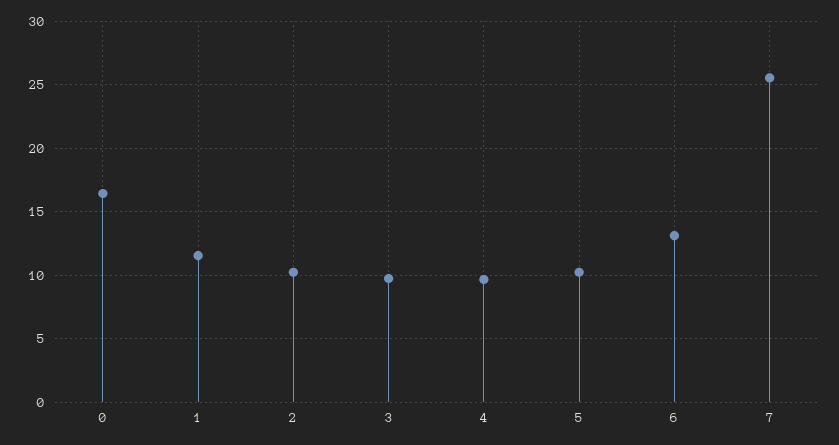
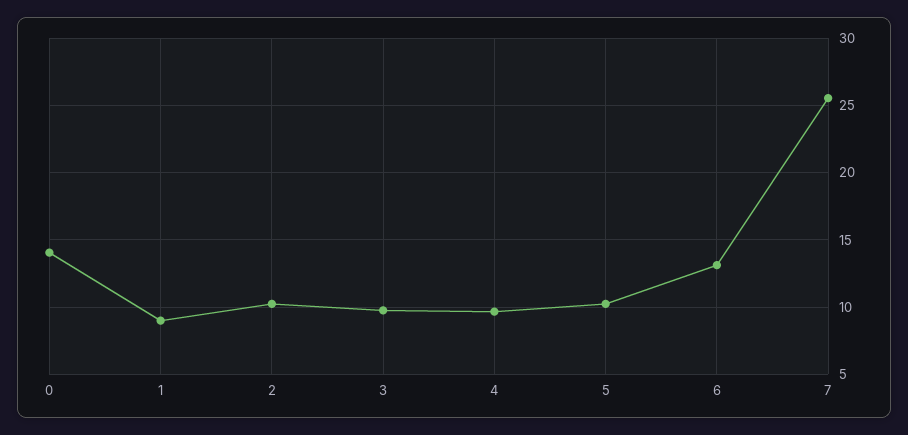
0: 16.5 -> 14
1: 11.5 -> 9

